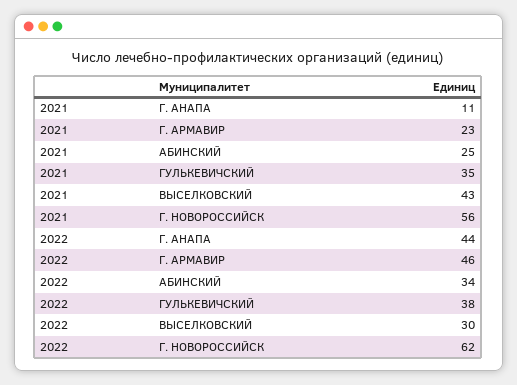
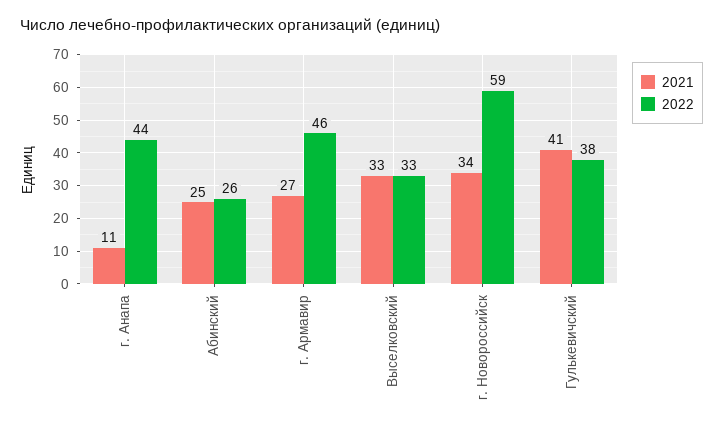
2021, Г. АРМАВИР: 23 -> 27
2021, ГУЛЬКЕВИЧСКИЙ: 35 -> 41
2021, ВЫСЕЛКОВСКИЙ: 43 -> 33
2021, Г. НОВОРОССИЙСК: 56 -> 34
2022, АБИНСКИЙ: 34 -> 26
2022, ВЫСЕЛКОВСКИЙ: 30 -> 33
2022, Г. НОВОРОССИЙСК: 62 -> 59

